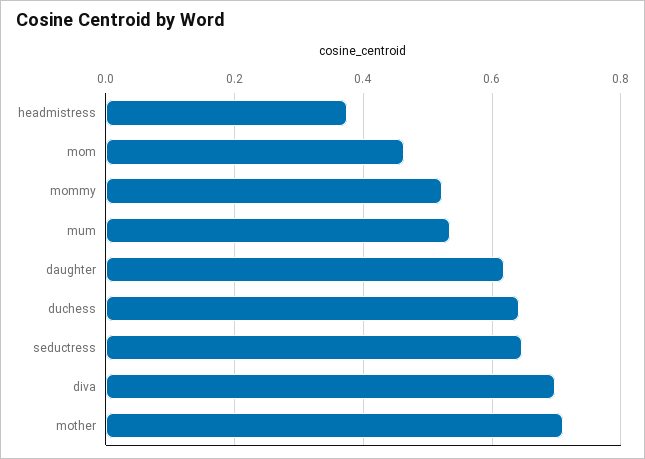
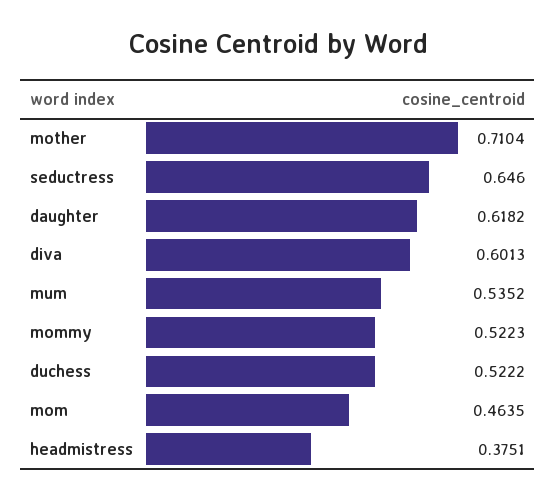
duchess: 0.64 -> 0.5222
diva: 0.7 -> 0.6013

